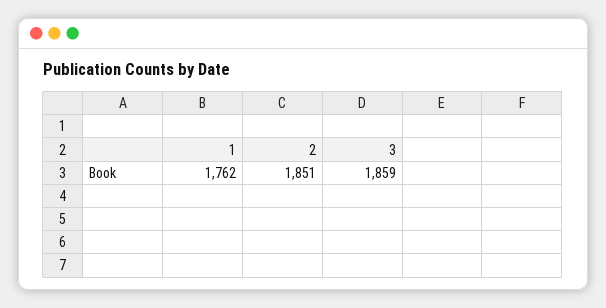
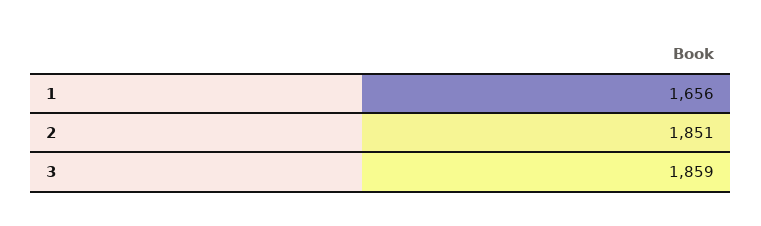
1: 1762 -> 1656

